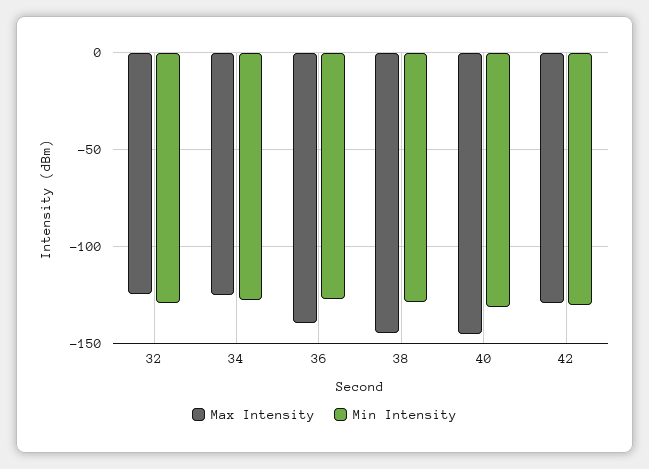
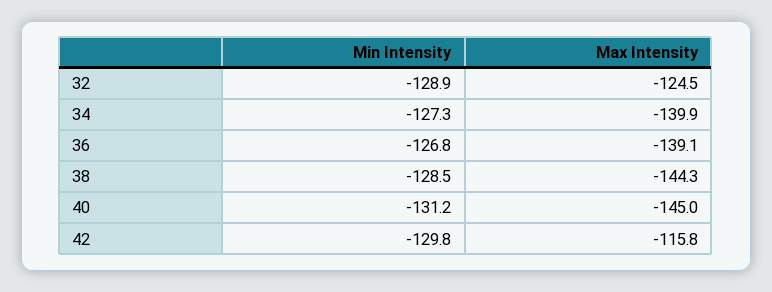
Max Intensity, 34: -125 -> -139.9
Max Intensity, 42: -130 -> -115.8

